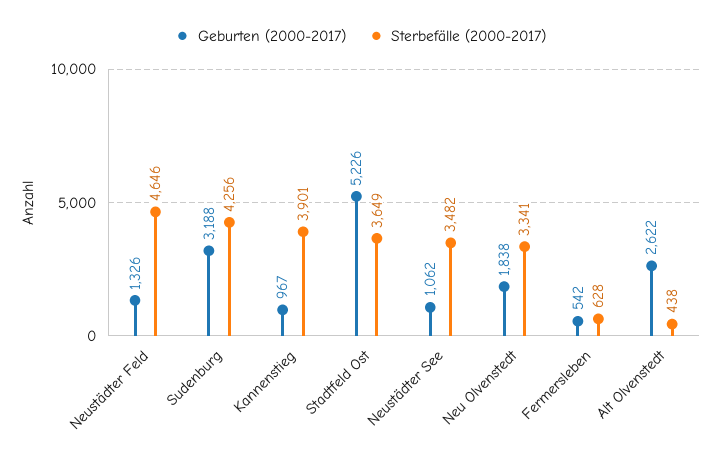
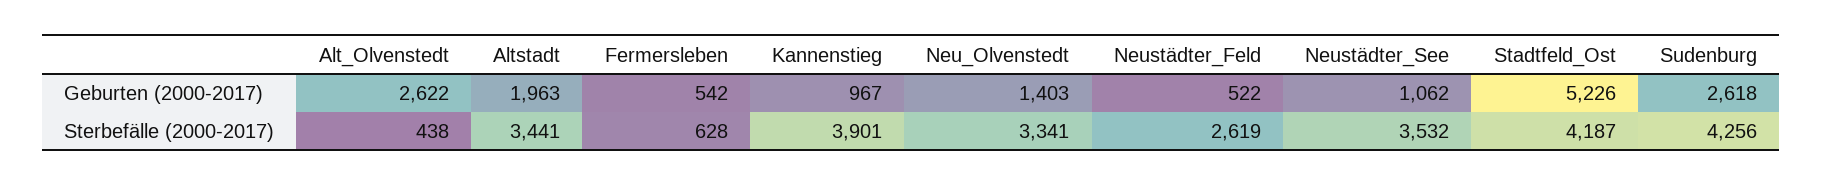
Geburten (2000-2017), Neustädter Feld: 1326 -> 522
Sterbefälle (2000-2017), Neustädter Feld: 4646 -> 2619
Geburten (2000-2017), Sudenburg: 3188 -> 2618
Sterbefälle (2000-2017), Stadtfeld Ost: 3649 -> 4187
Sterbefälle (2000-2017), Neustädter See: 3482 -> 3532
Geburten (2000-2017), Neu Olvenstedt: 1838 -> 1403
Geburten (2000-2017), Altstadt: none -> 1963
Sterbefälle (2000-2017), Altstadt: none -> 3441

